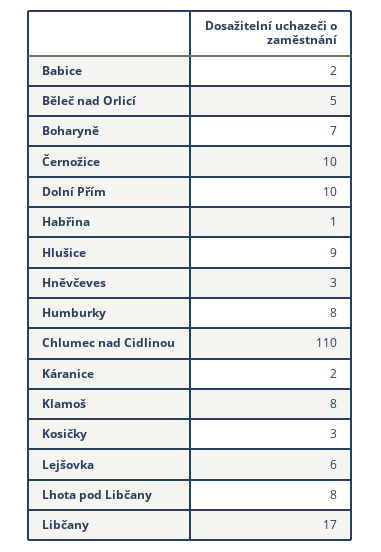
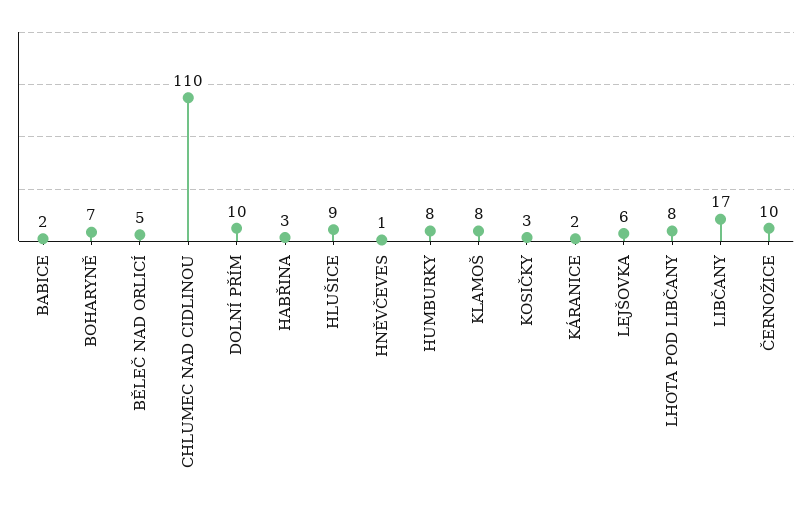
Habřina: 1 -> 3
Hněvčeves: 3 -> 1

